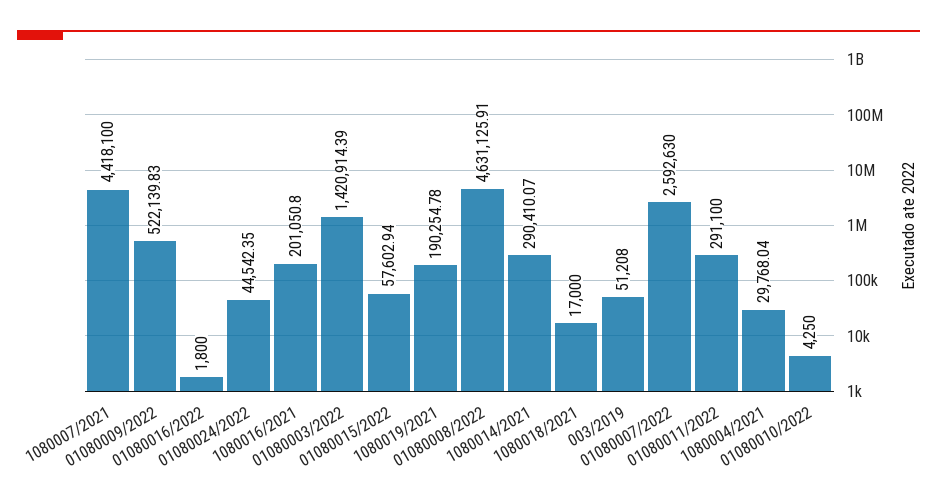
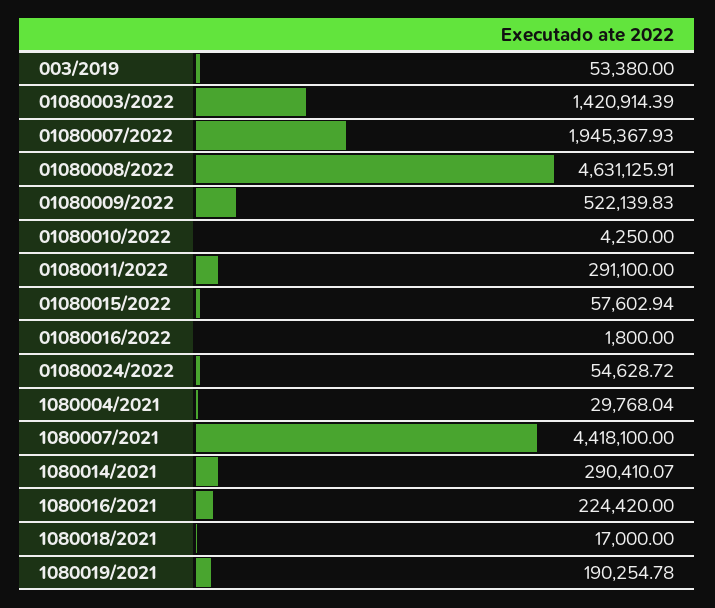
01080024/2022: 44542.35 -> 54628.72
1080016/2021: 201050.8 -> 224420
003/2019: 51208 -> 53380
01080007/2022: 2592630 -> 1945367.93

